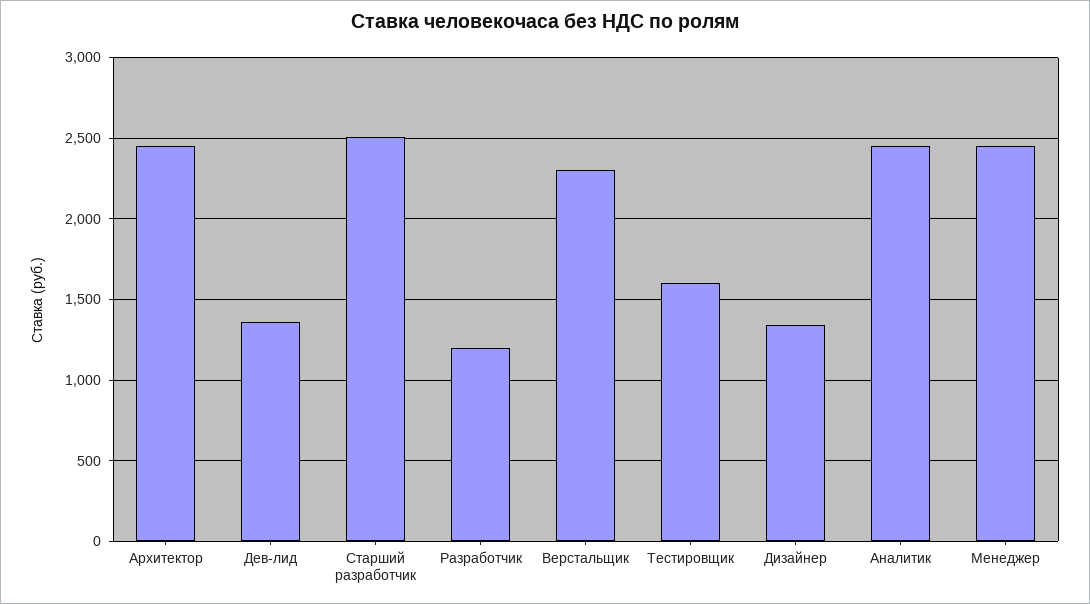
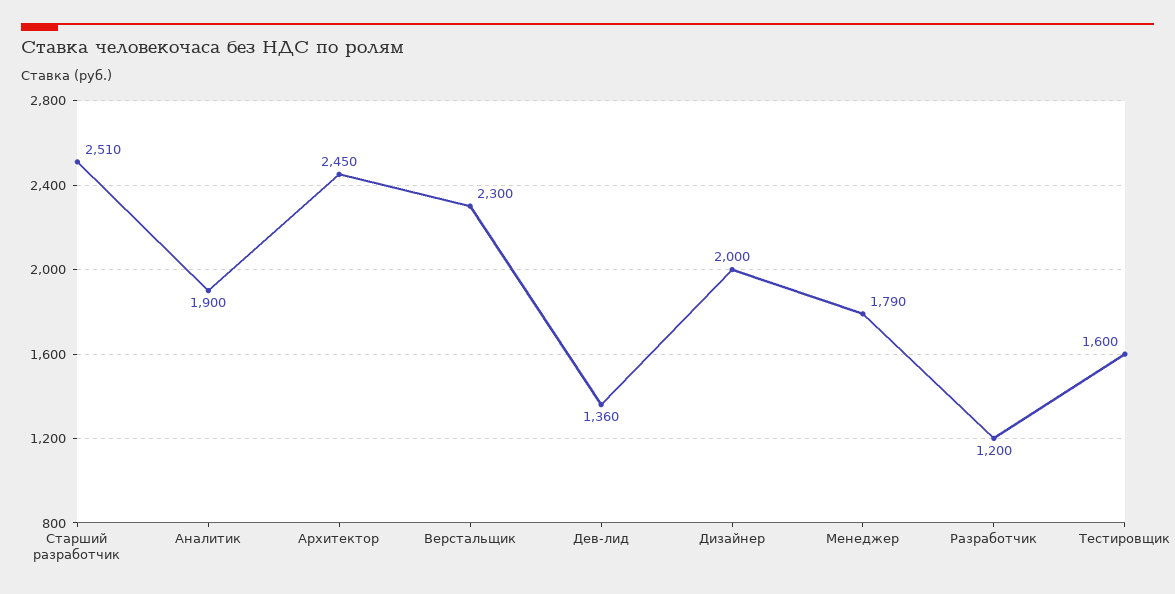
Дизайнер: 1350 -> 2000
Аналитик: 2450 -> 1900
Менеджер: 2450 -> 1790

